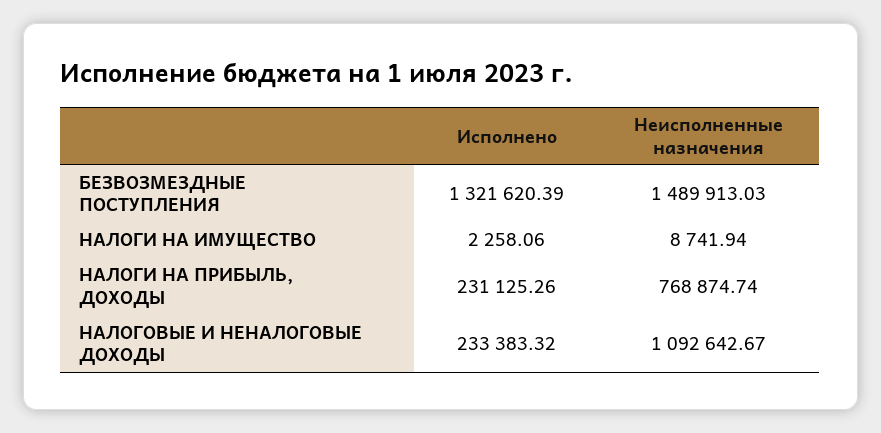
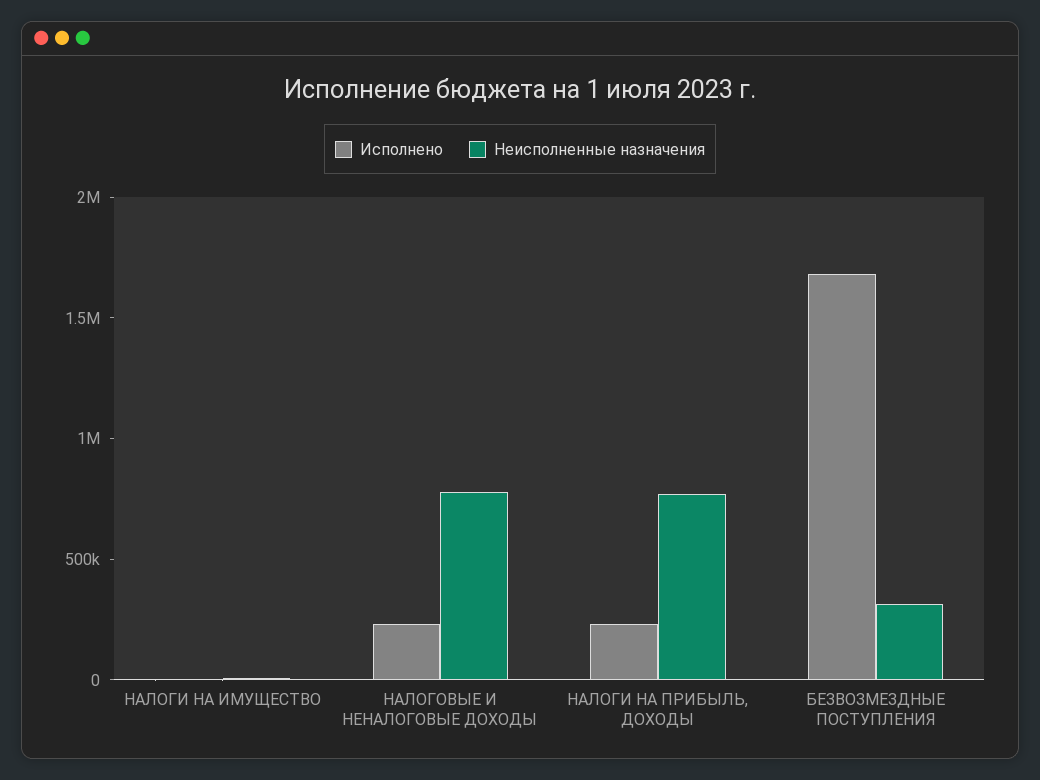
Исполнено, БЕЗВОЗМЕЗДНЫЕ ПОСТУПЛЕНИЯ: 1321620.39 -> 1700000
Неисполненные назначения, БЕЗВОЗМЕЗДНЫЕ ПОСТУПЛЕНИЯ: 1489913.03 -> 300000
Неисполненные назначения, НАЛОГОВЫЕ И НЕНАЛОГОВЫЕ ДОХОДЫ: 1092642.67 -> 800000

